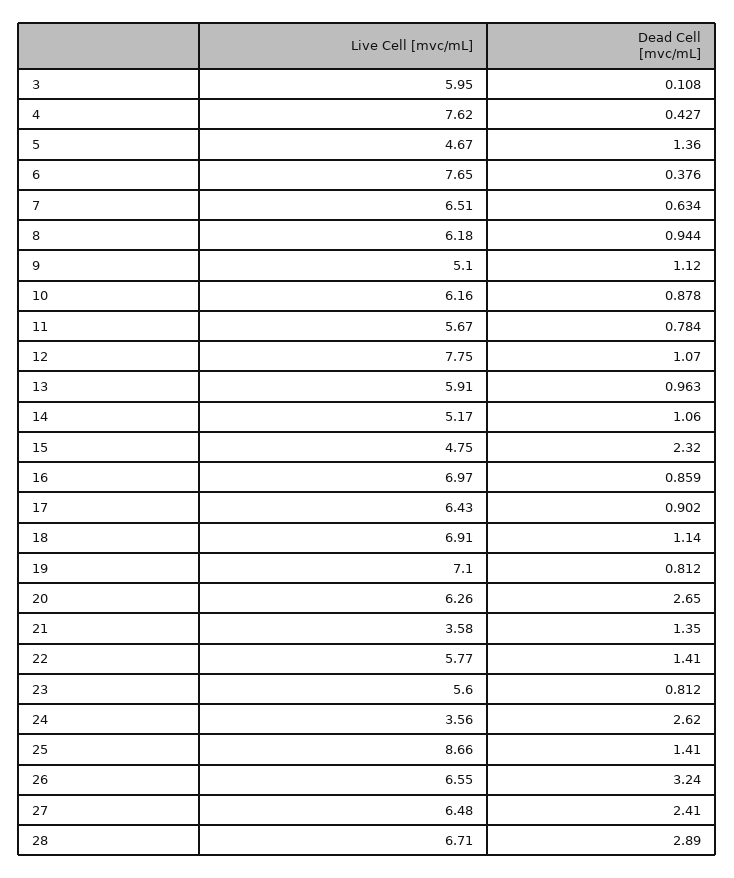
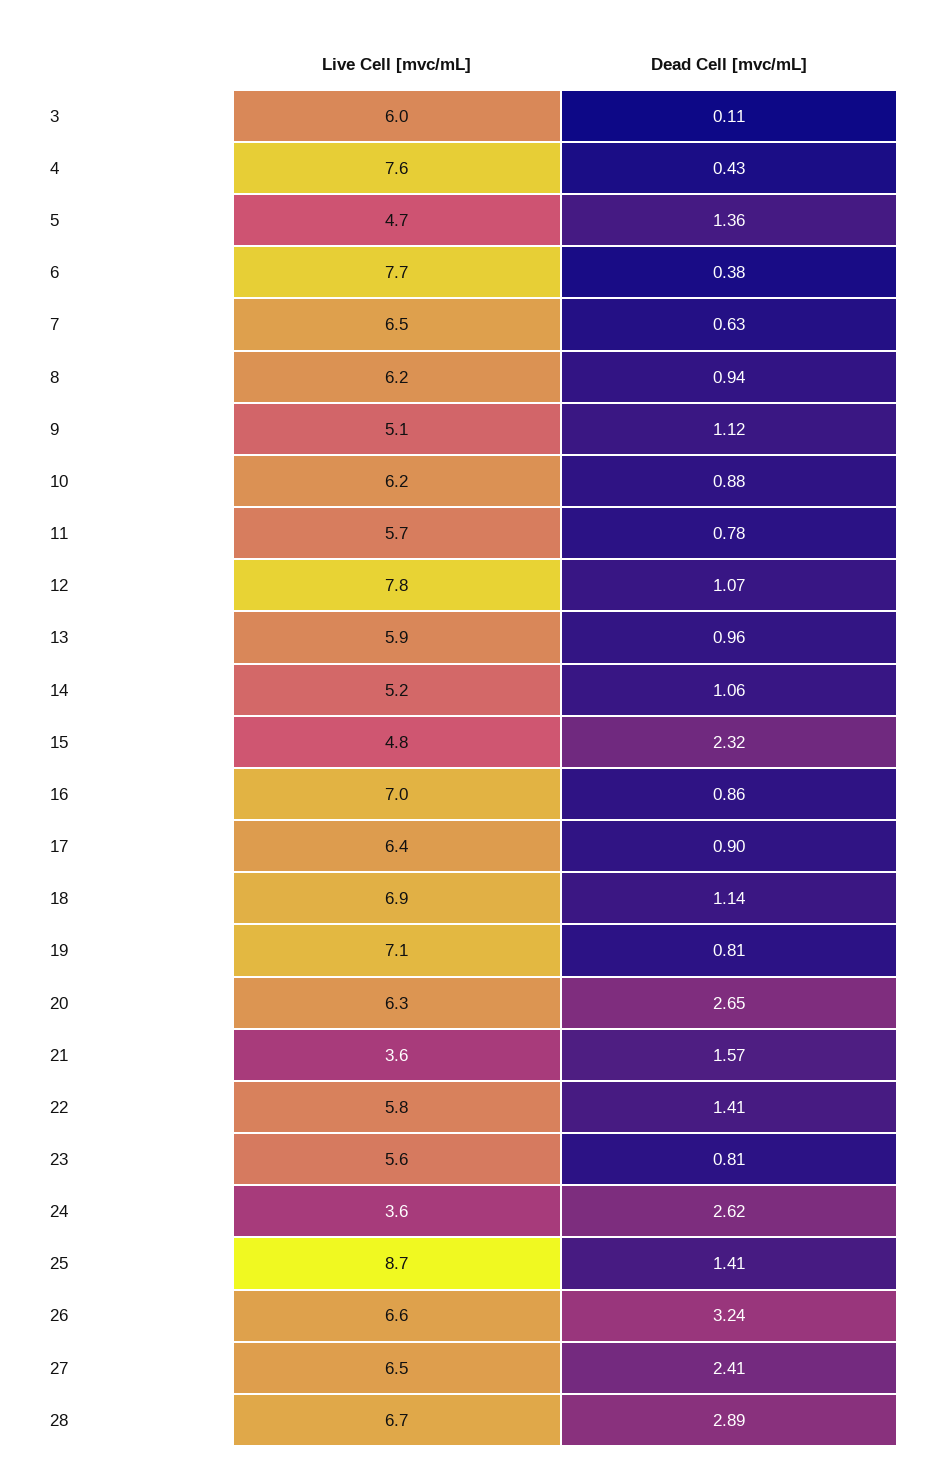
Dead Cell [mvc/mL], 21: 1.35 -> 1.57

